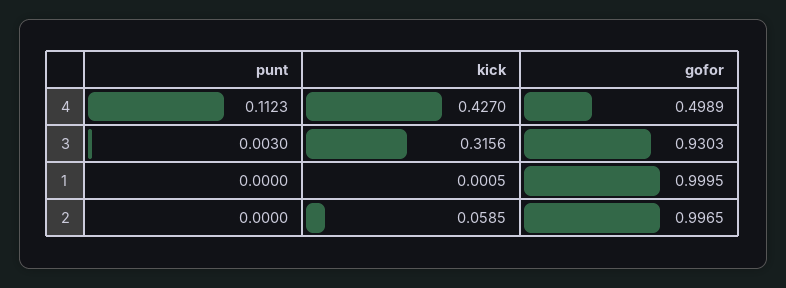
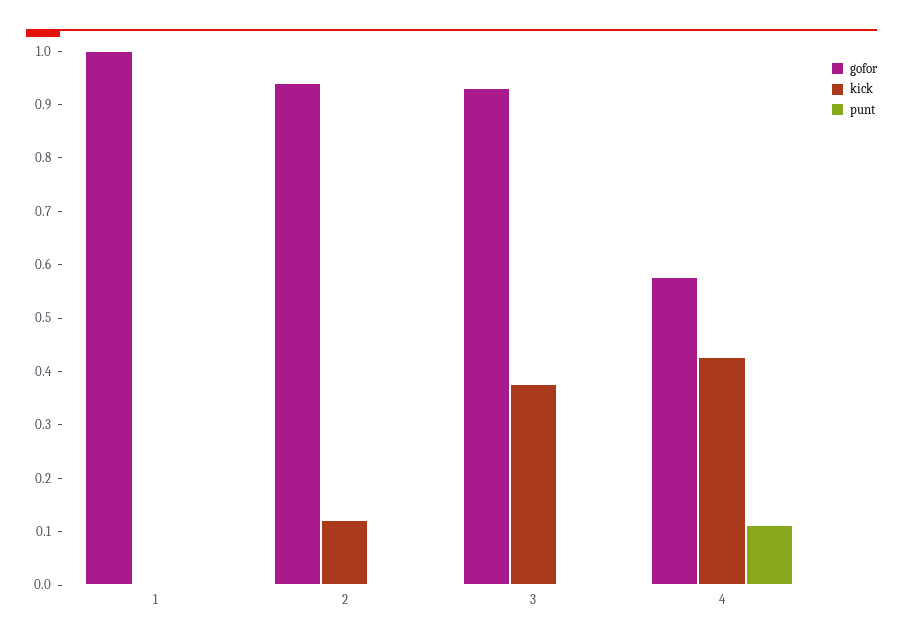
gofor, 4: 0.4989 -> 0.58
kick, 3: 0.3156 -> 0.38
kick, 2: 0.0585 -> 0.12
gofor, 2: 0.9965 -> 0.94

